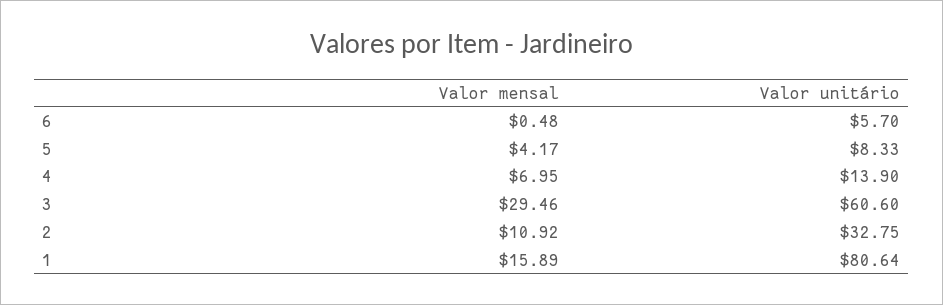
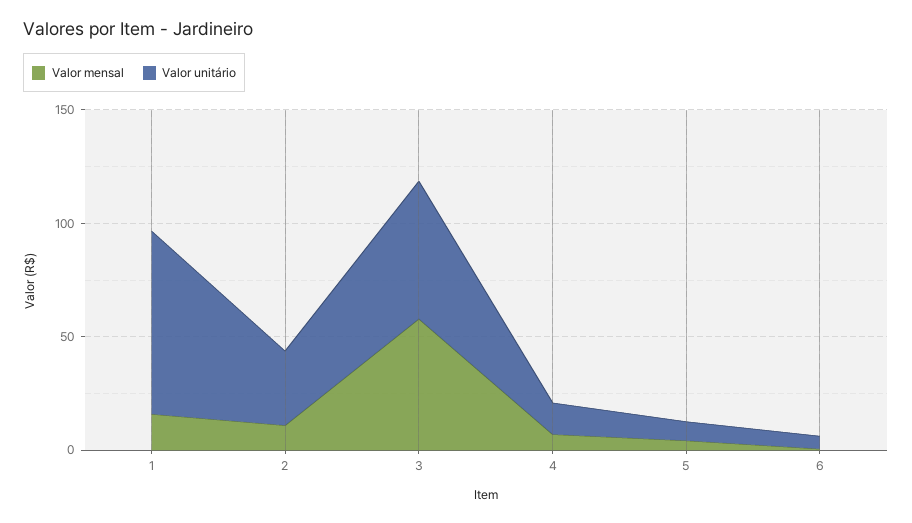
Valor mensal, 3: 29.46 -> 60

